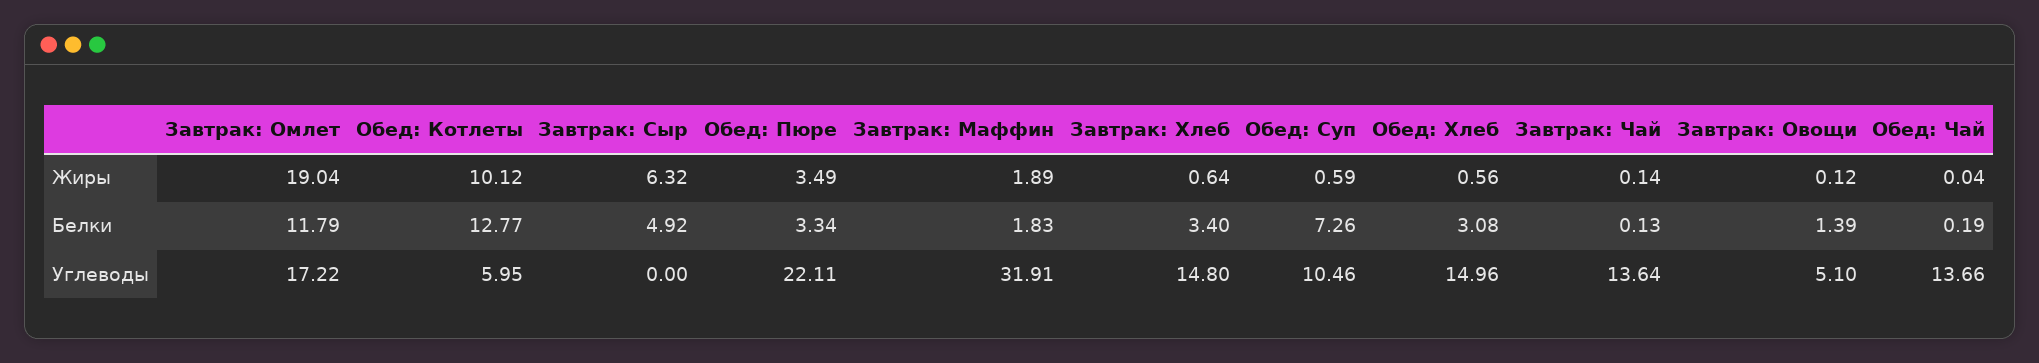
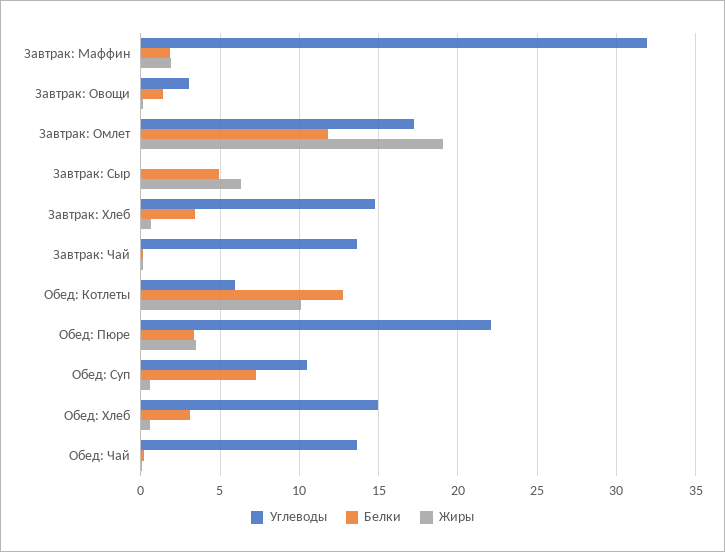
Углеводы, Завтрак: Овощи: 5.1 -> 3

